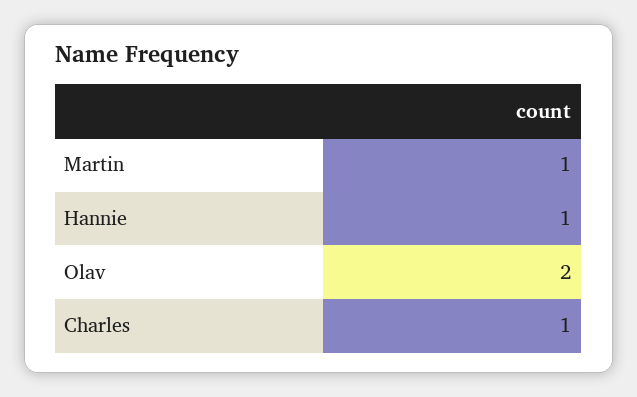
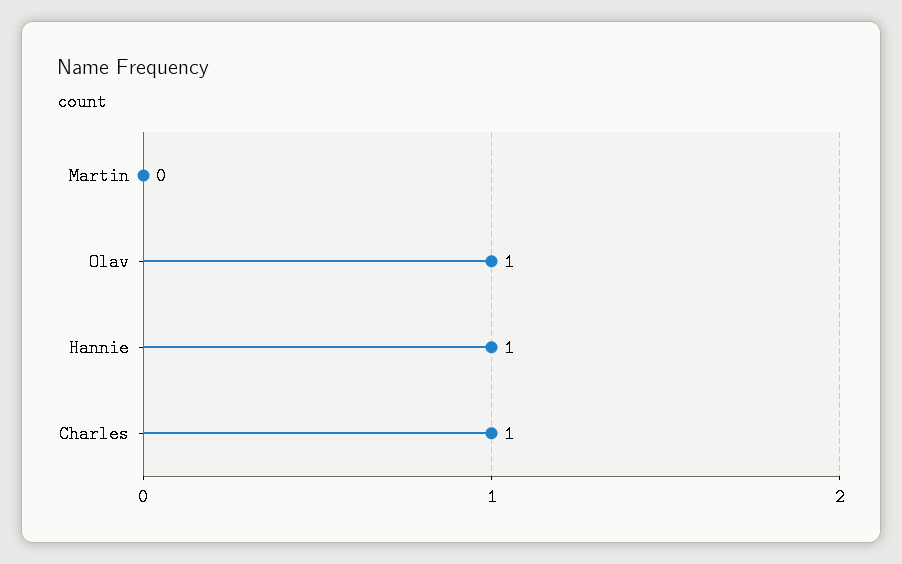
Martin: 1 -> 0
Olav: 2 -> 1

